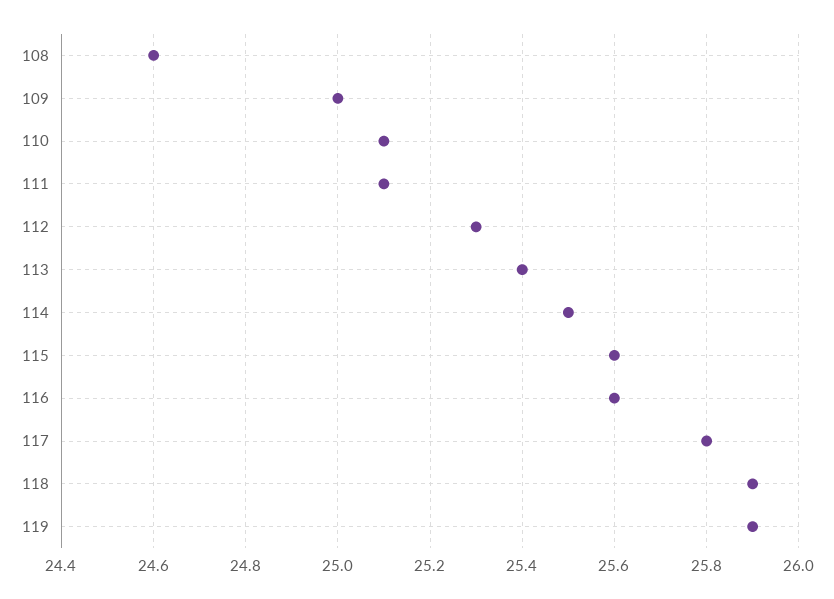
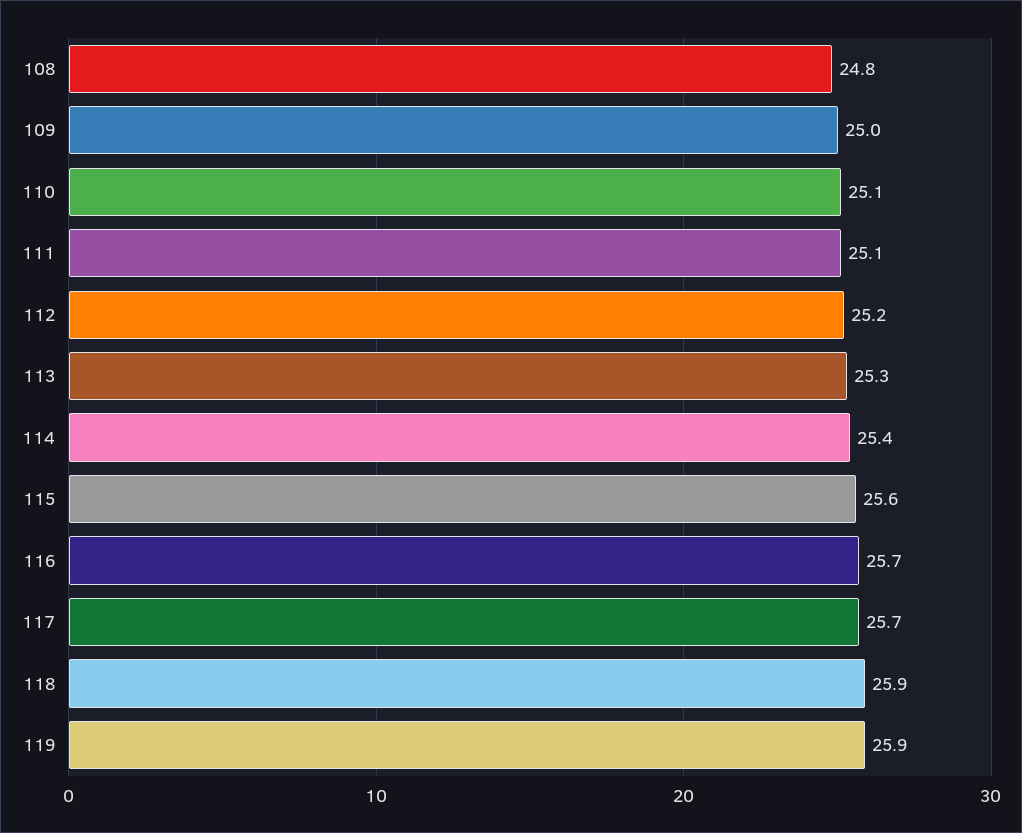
108: 24.6 -> 24.8
112: 25.3 -> 25.2
113: 25.4 -> 25.3
114: 25.5 -> 25.4
116: 25.6 -> 25.7
117: 25.8 -> 25.7

